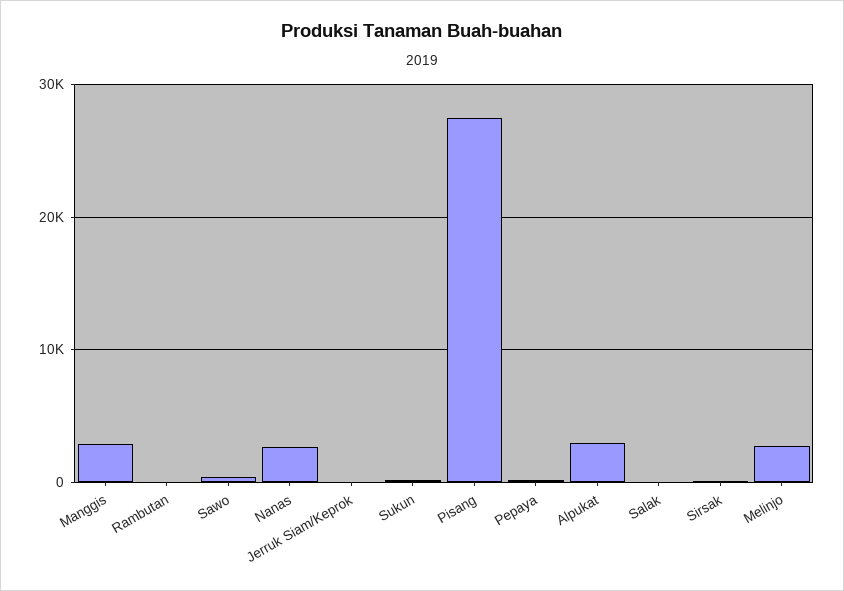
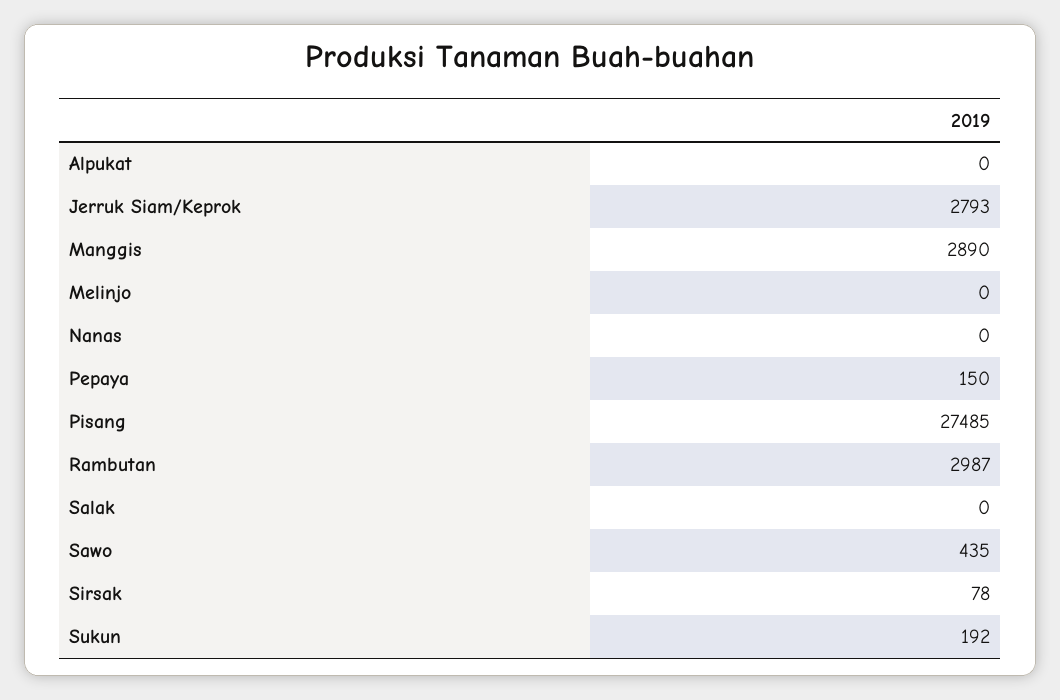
Rambutan: 0 -> 2987
Nanas: 3000 -> 0
Jerruk Siam/Keprok: 0 -> 2793
Alpukat: 3000 -> 0
Melinjo: 3000 -> 0

